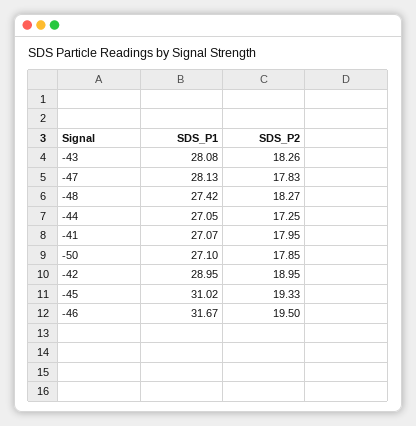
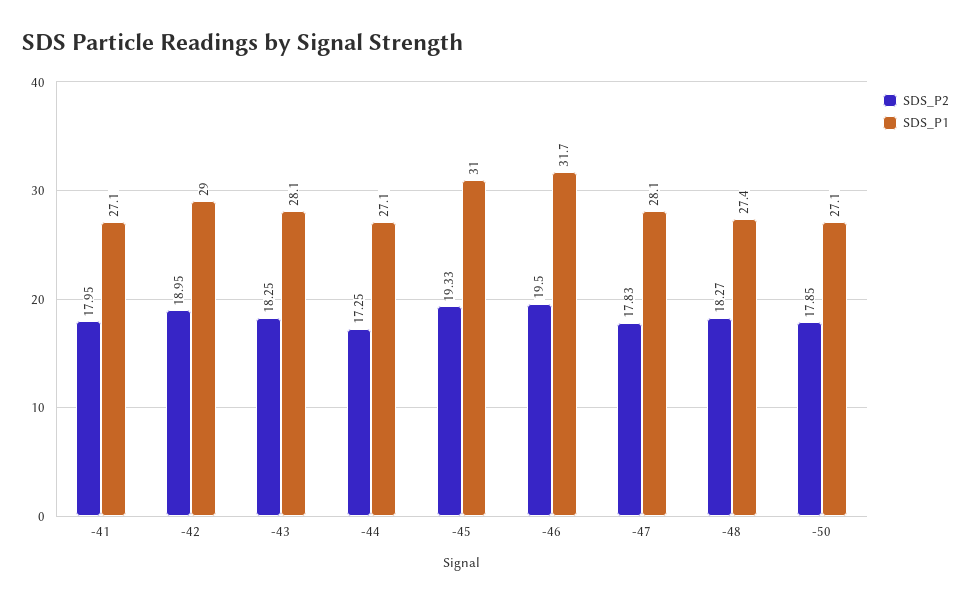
SDS_P2, -43: 18.26 -> 18.25

